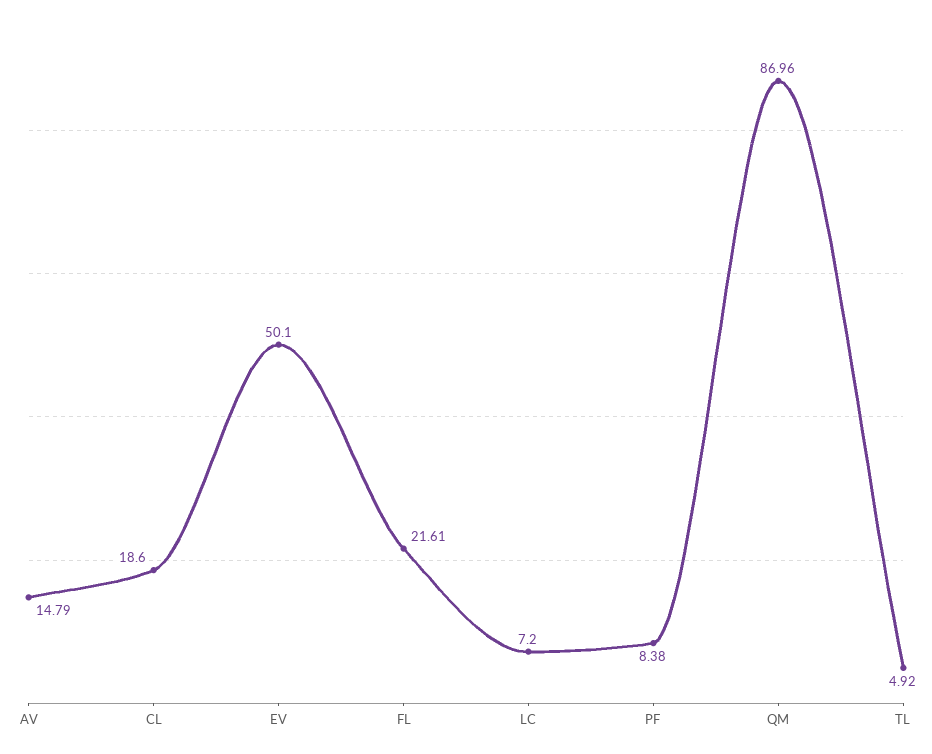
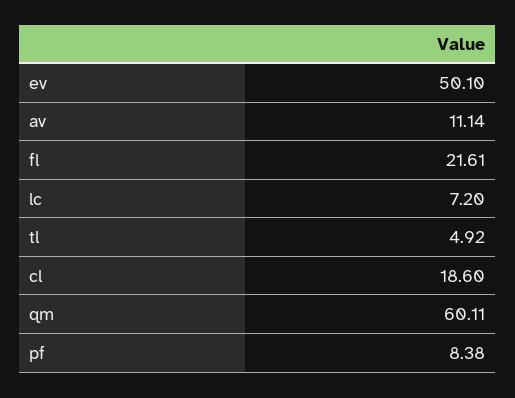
AV: 14.79 -> 11.14
QM: 86.96 -> 60.11

